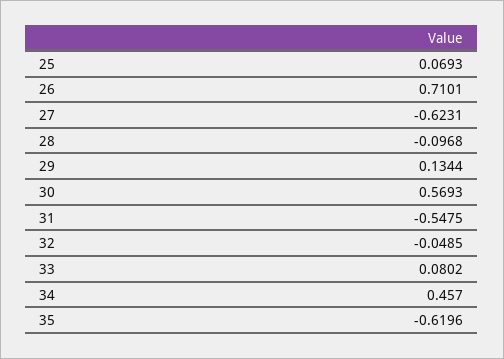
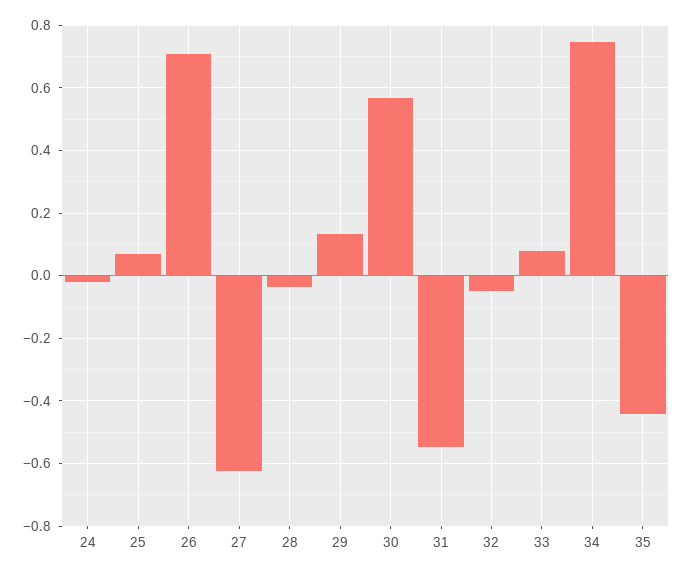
28: -0.0968 -> -0.04
34: 0.457 -> 0.74
35: -0.6196 -> -0.44
24: none -> -0.02

